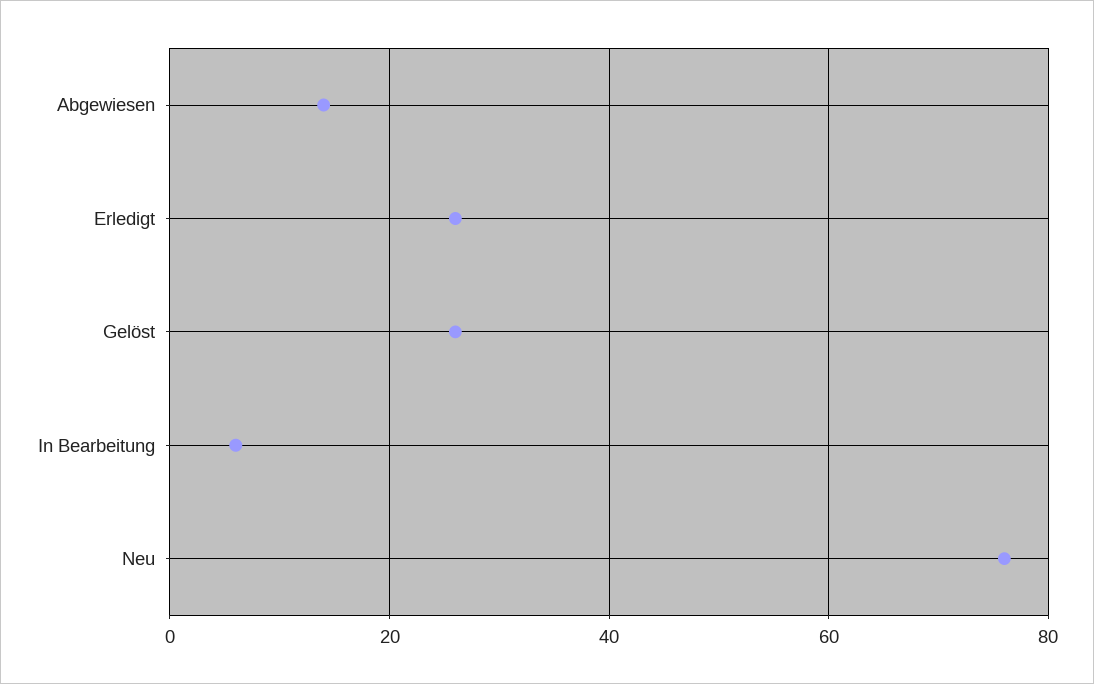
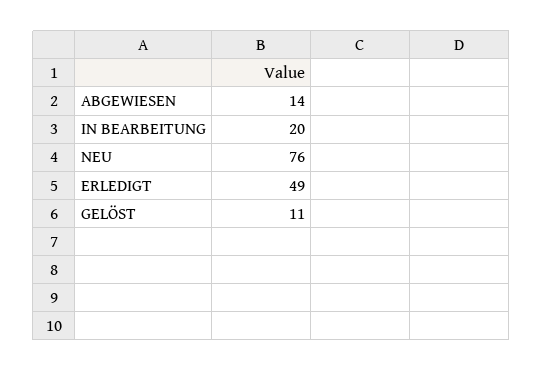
Erledigt: 25 -> 49
Gelöst: 25 -> 11
In Bearbeitung: 5 -> 20

